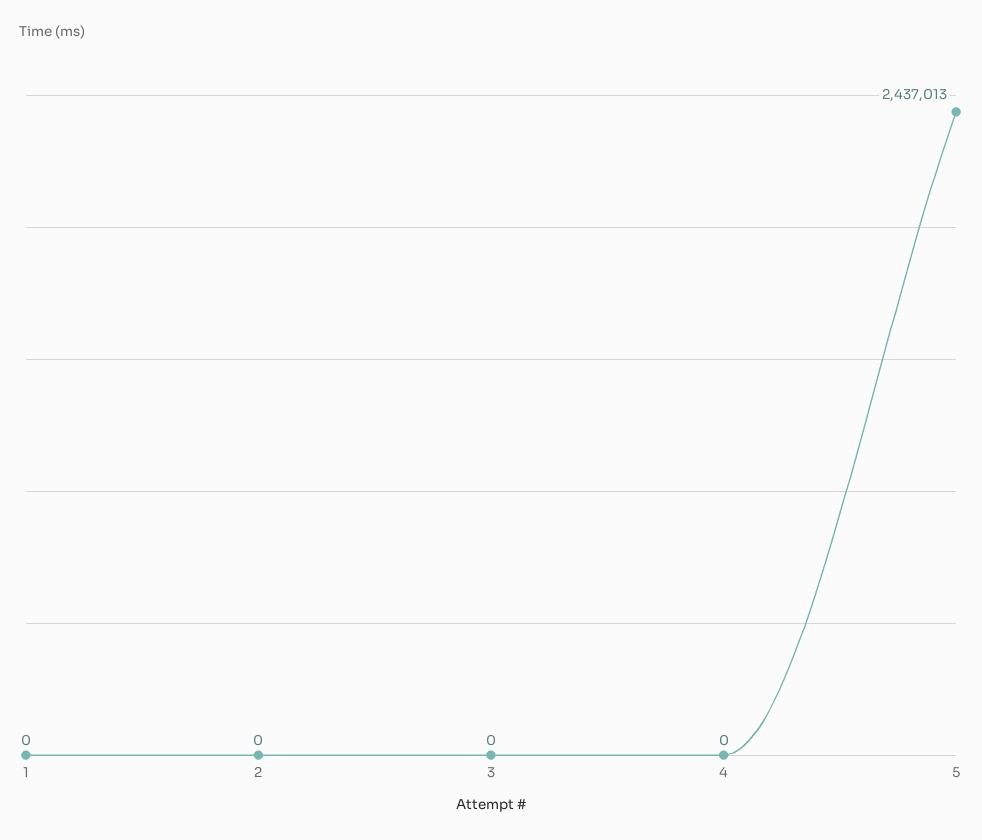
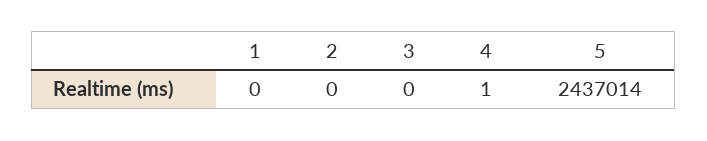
4: 0 -> 1
5: 2437013 -> 2437014

